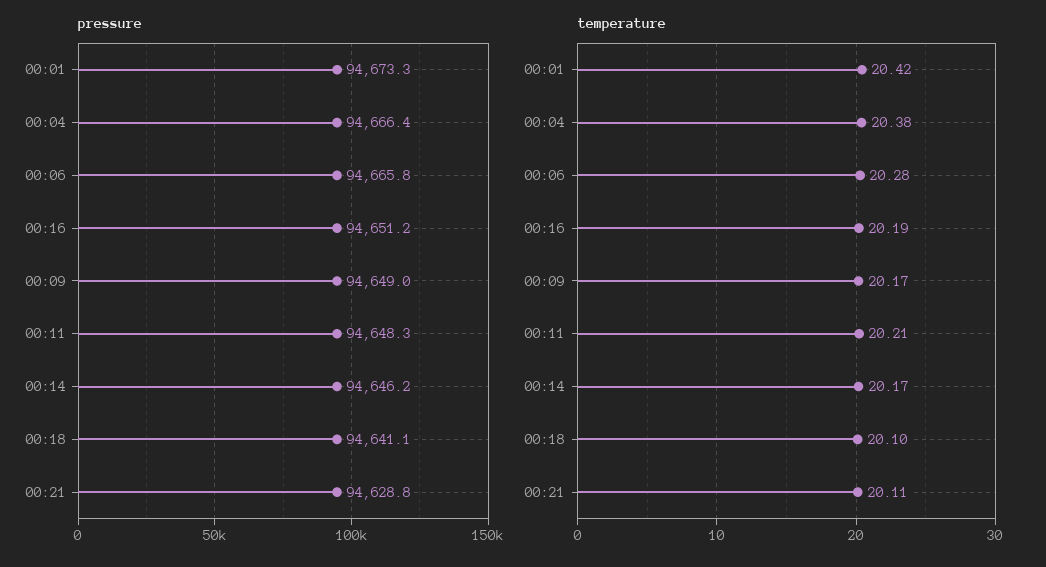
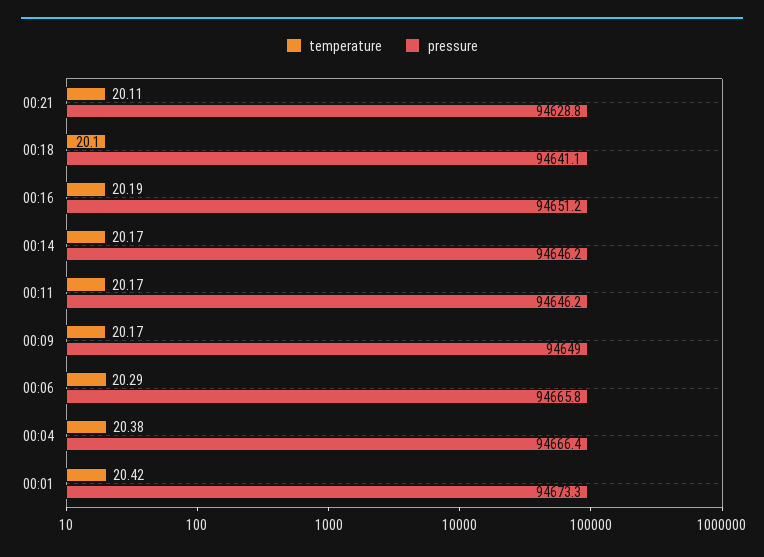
pressure, 00:11: 94648.3 -> 94646.2
temperature, 00:06: 20.28 -> 20.29
temperature, 00:11: 20.21 -> 20.17

